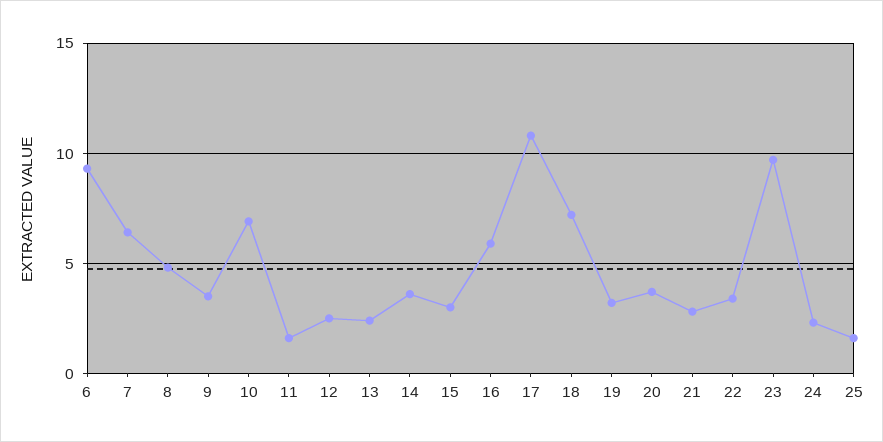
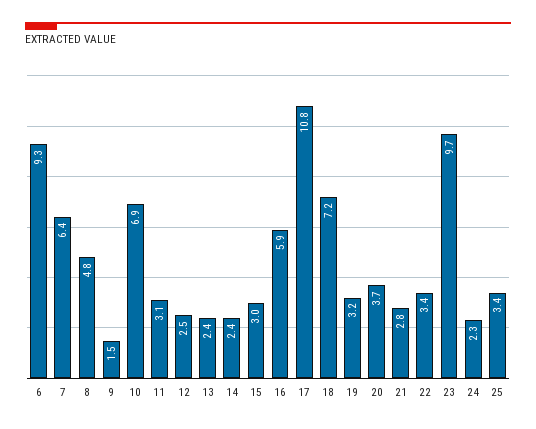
9: 3.5 -> 1.5
11: 1.5 -> 3.1
14: 3.5 -> 2.4
25: 1.5 -> 3.4

